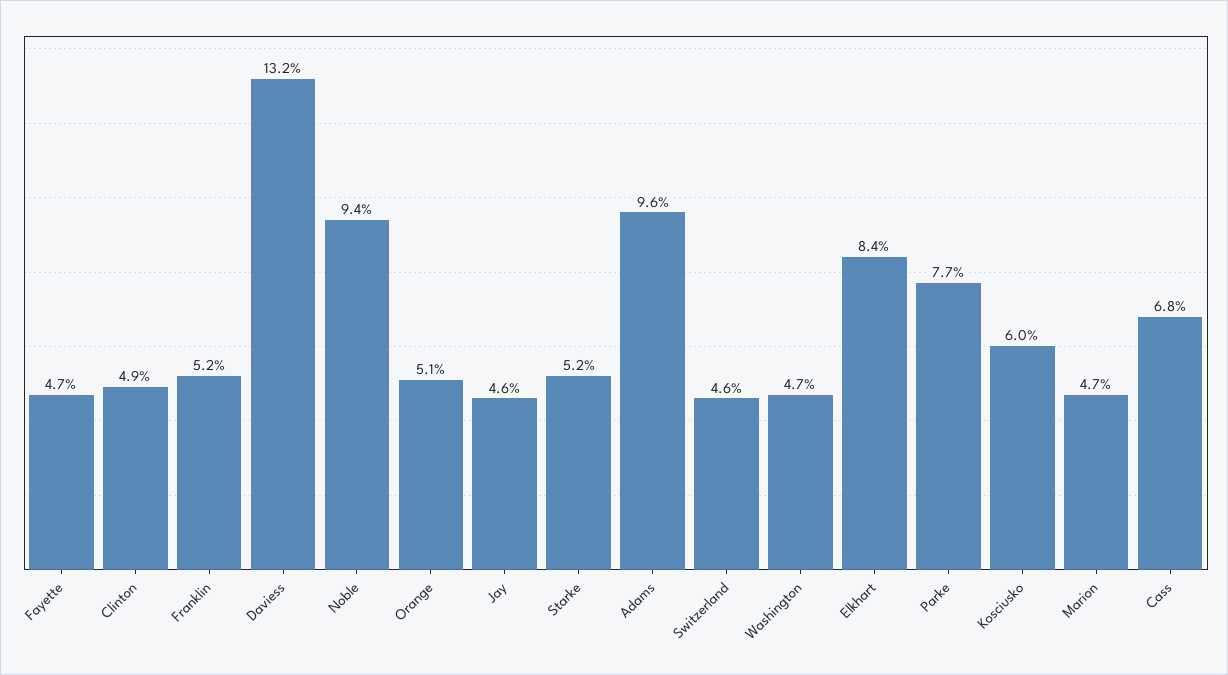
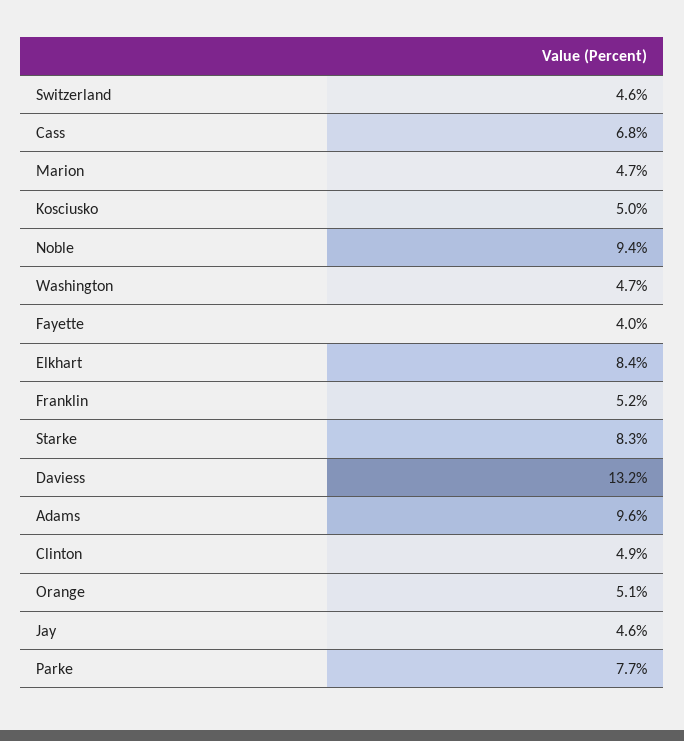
Fayette: 4.7 -> 4
Starke: 5.2 -> 8.3
Kosciusko: 6 -> 5

